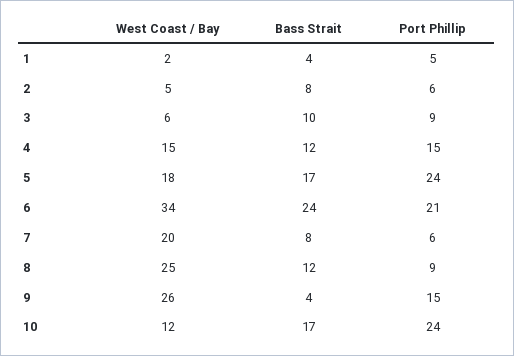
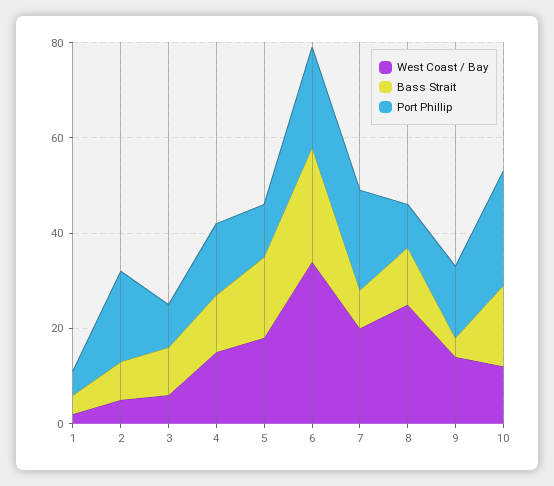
Port Phillip, 2: 6 -> 20
Port Phillip, 5: 24 -> 10
Port Phillip, 7: 6 -> 20
West Coast / Bay, 9: 26 -> 15

